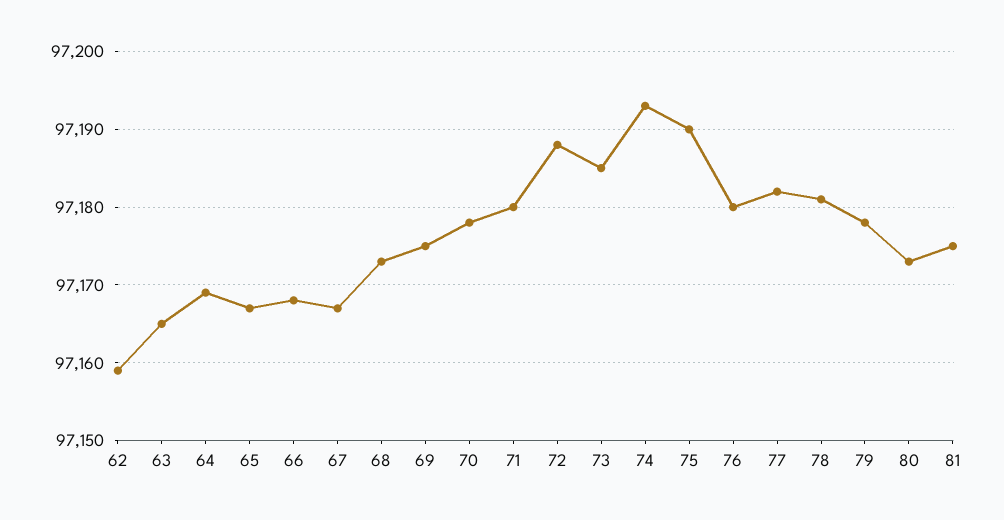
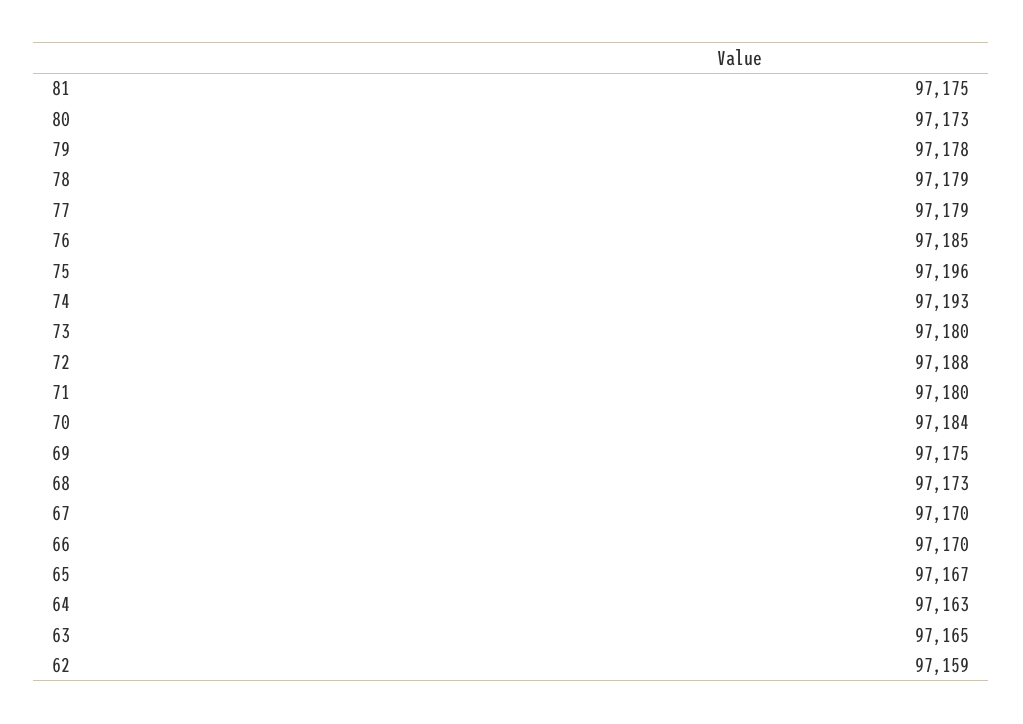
64: 97169 -> 97163
66: 97168 -> 97170
67: 97167 -> 97170
70: 97178 -> 97184
73: 97185 -> 97180
75: 97190 -> 97196
76: 97180 -> 97185
77: 97182 -> 97179
78: 97181 -> 97179

